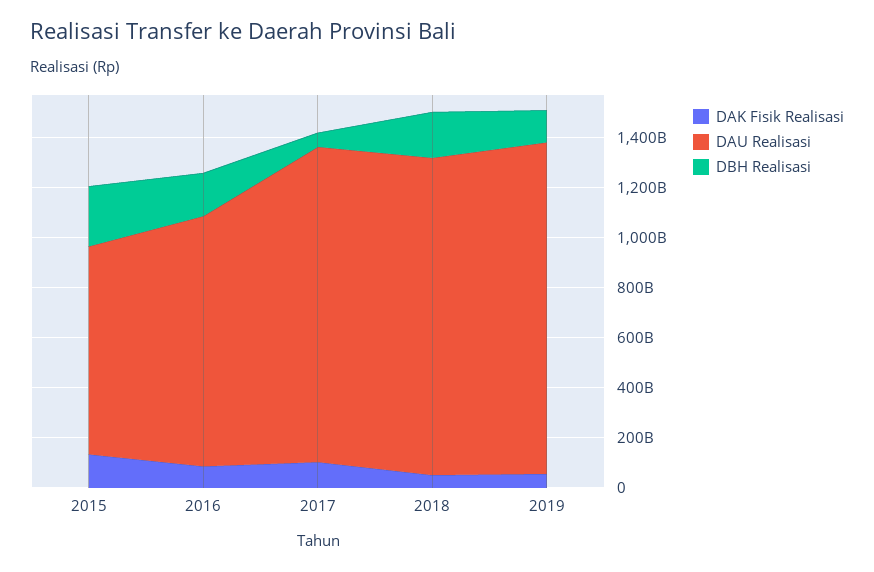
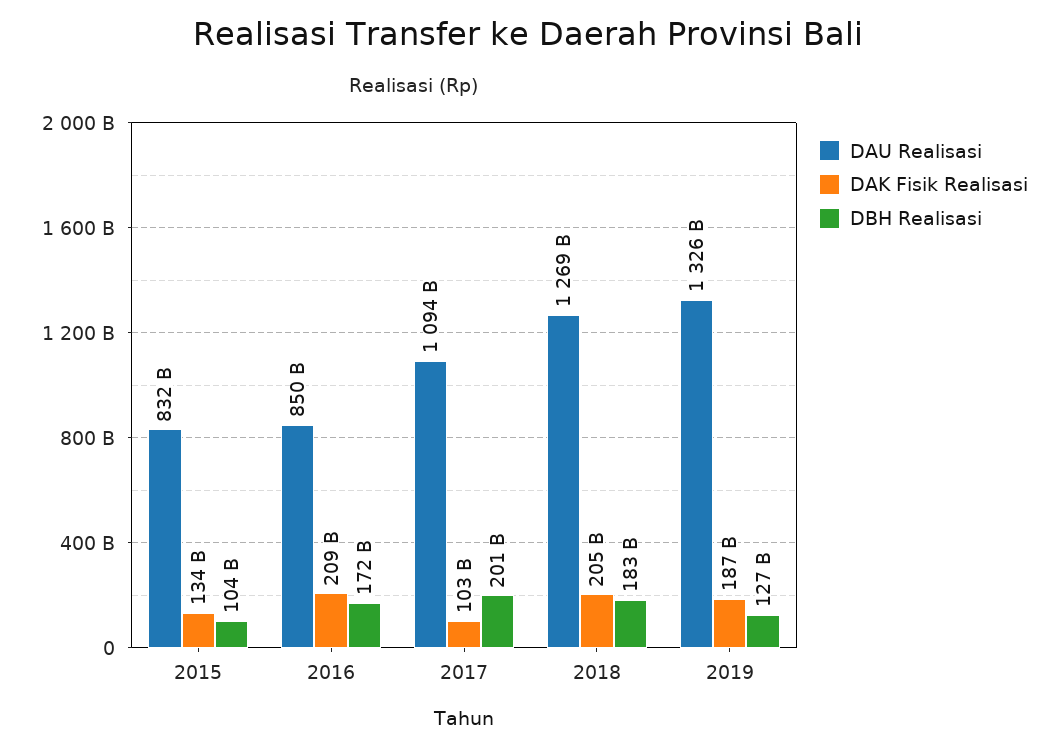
DBH Realisasi, 2015: 250000000000 -> 104000000000
DAK Fisik Realisasi, 2016: 100000000000 -> 209000000000
DAU Realisasi, 2016: 1000000000000 -> 850000000000
DAU Realisasi, 2017: 1250000000000 -> 1094000000000
DBH Realisasi, 2017: 50000000000 -> 201000000000
DAK Fisik Realisasi, 2018: 50000000000 -> 205000000000
DAK Fisik Realisasi, 2019: 50000000000 -> 187000000000

